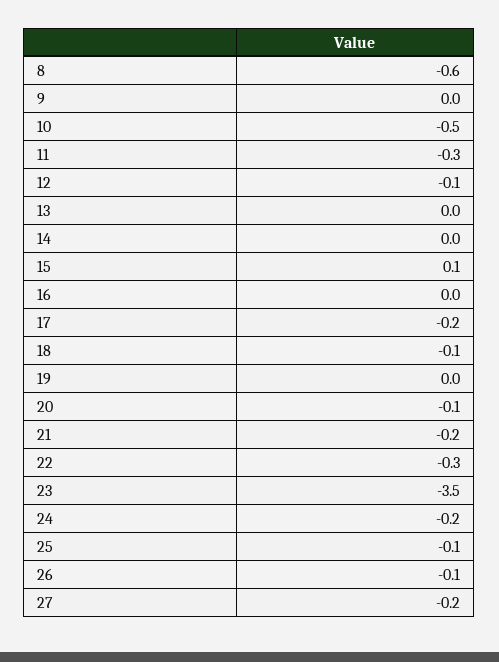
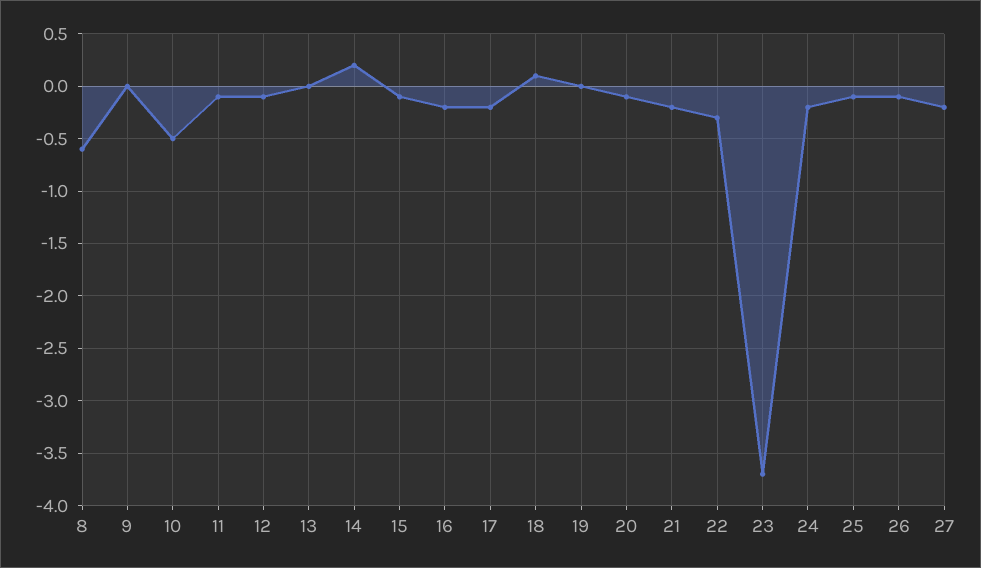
11: -0.3 -> -0.1
14: 0 -> 0.2
15: 0.1 -> -0.1
16: 0 -> -0.2
18: -0.1 -> 0.1
23: -3.5 -> -3.7

